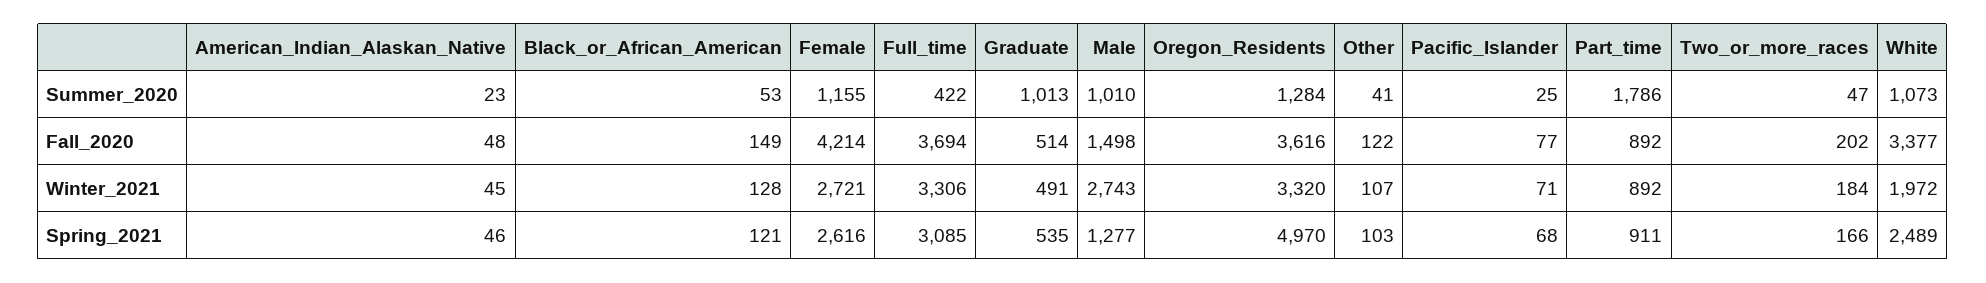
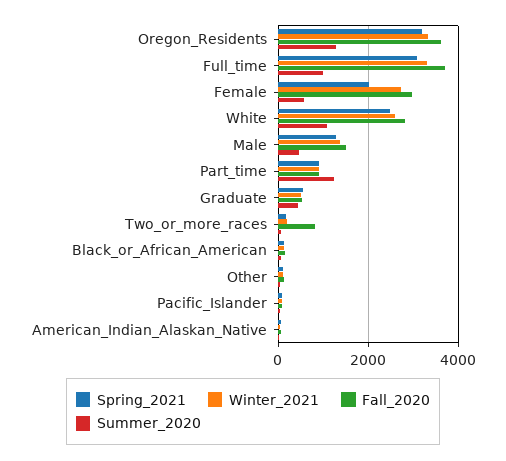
Summer_2020, Female: 1155 -> 600
Summer_2020, Full_time: 422 -> 1000
Summer_2020, Graduate: 1013 -> 400
Summer_2020, Male: 1010 -> 400
Summer_2020, Part_time: 1786 -> 1200
Fall_2020, Female: 4214 -> 3000
Fall_2020, Two_or_more_races: 202 -> 800
Fall_2020, White: 3377 -> 2800
Winter_2021, Male: 2743 -> 1400
Winter_2021, White: 1972 -> 2600
Spring_2021, Female: 2616 -> 2000
Spring_2021, Oregon_Residents: 4970 -> 3200

